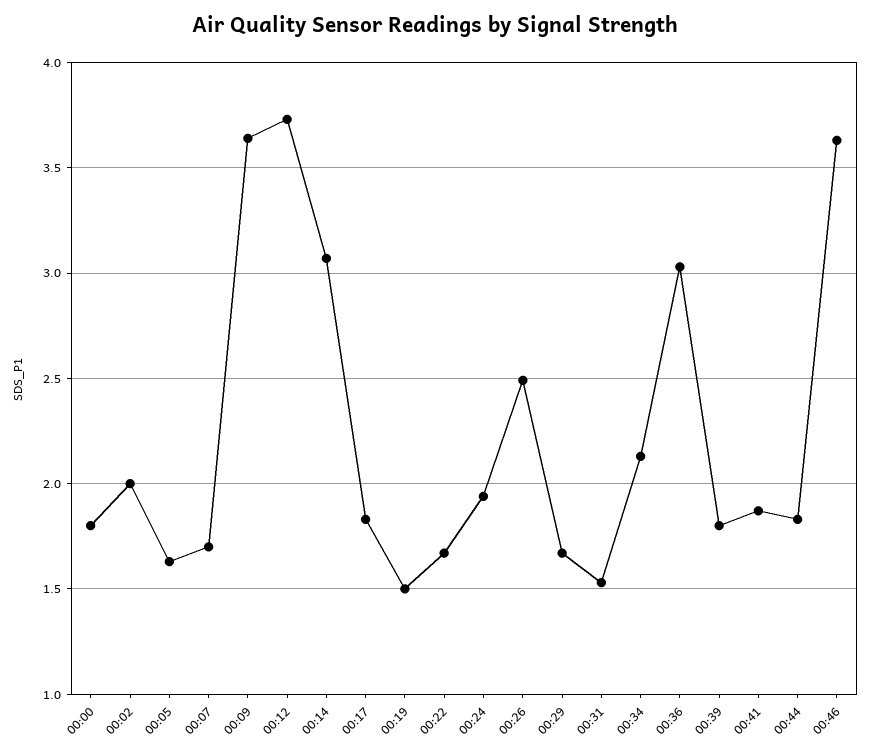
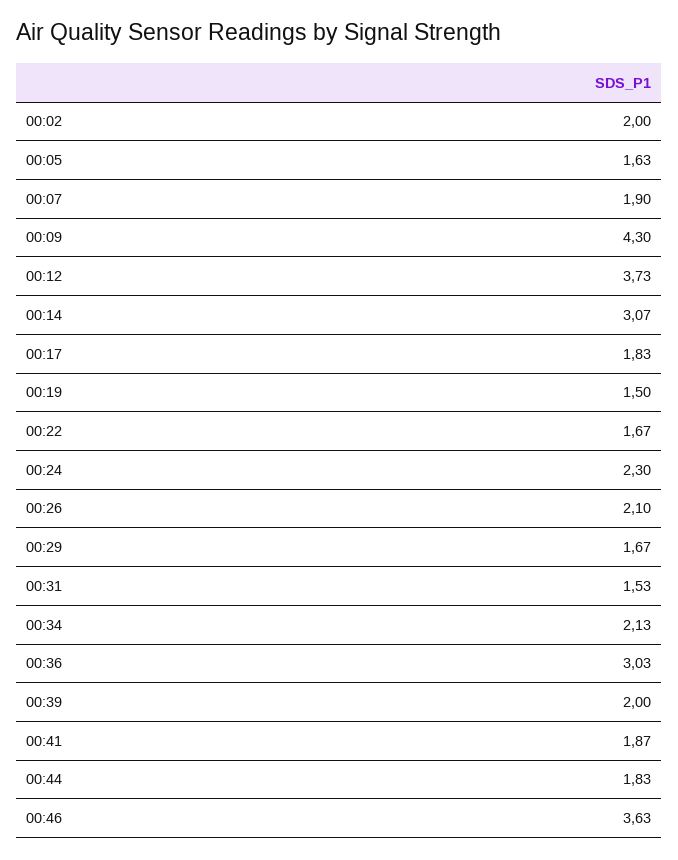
00:00: 1.8 -> none
00:07: 1.7 -> 1.9
00:09: 3.65 -> 4.3
00:24: 1.95 -> 2.3
00:26: 2.5 -> 2.1
00:39: 1.8 -> 2

